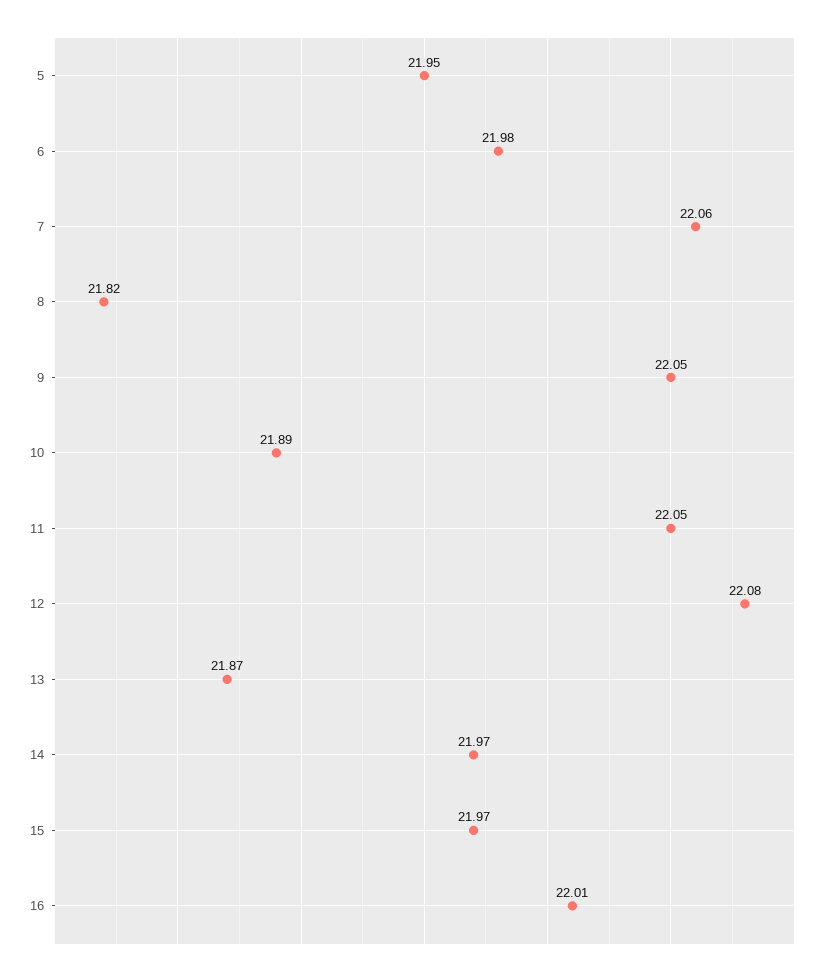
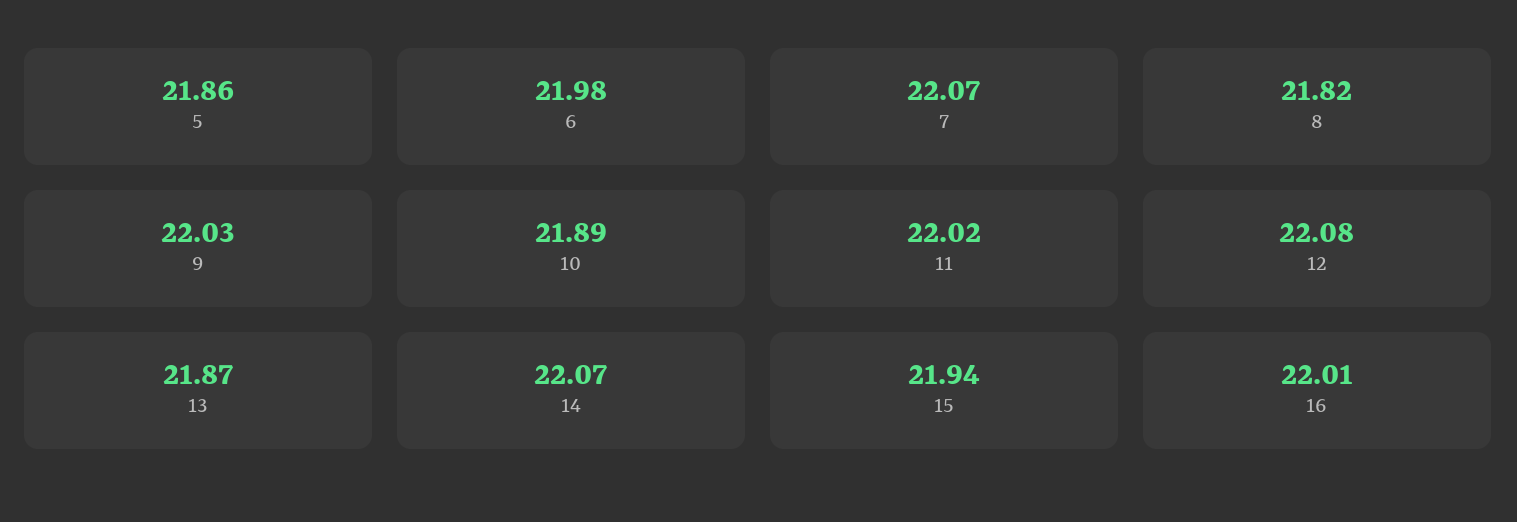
5: 21.95 -> 21.86
7: 22.06 -> 22.07
9: 22.05 -> 22.03
11: 22.05 -> 22.02
14: 21.97 -> 22.07
15: 21.97 -> 21.94

